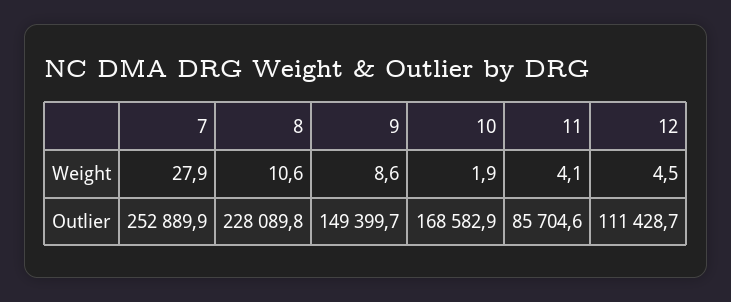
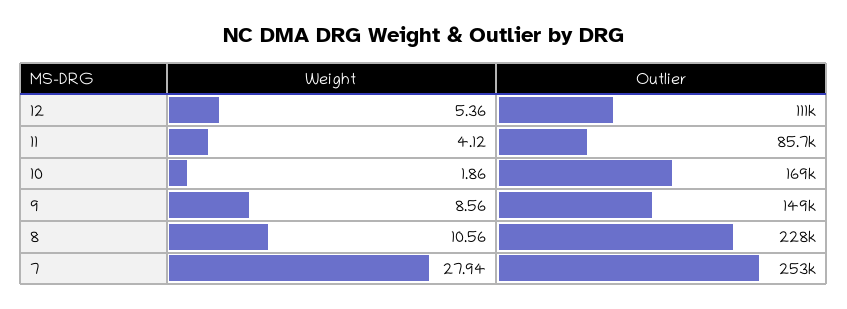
12, Weight: 4.5 -> 5.36

